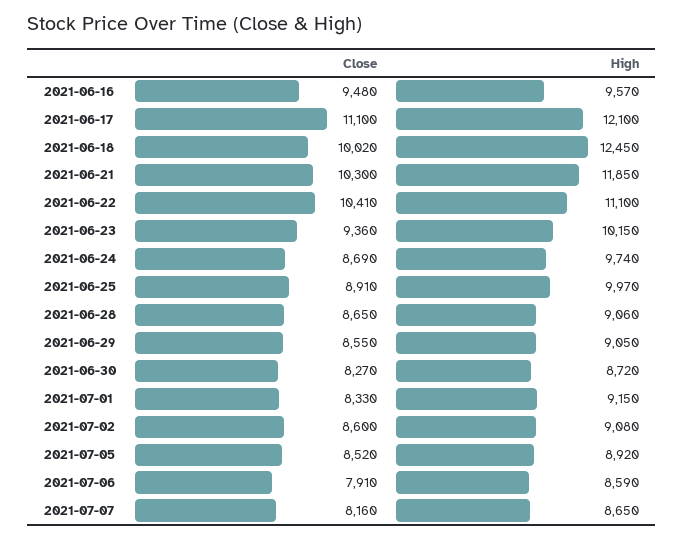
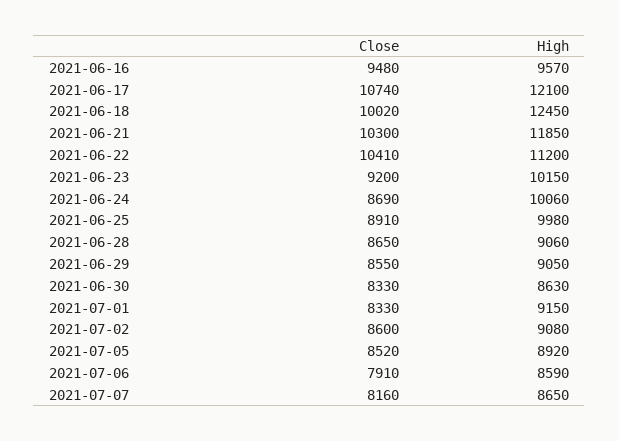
Close, 2021-06-17: 11100 -> 10740
High, 2021-06-22: 11100 -> 11200
Close, 2021-06-23: 9360 -> 9200
High, 2021-06-24: 9740 -> 10060
High, 2021-06-25: 9970 -> 9980
Close, 2021-06-30: 8270 -> 8330
High, 2021-06-30: 8720 -> 8630

